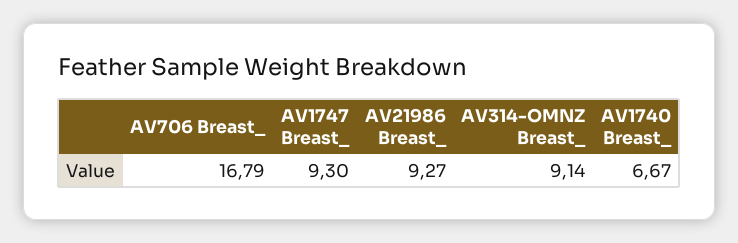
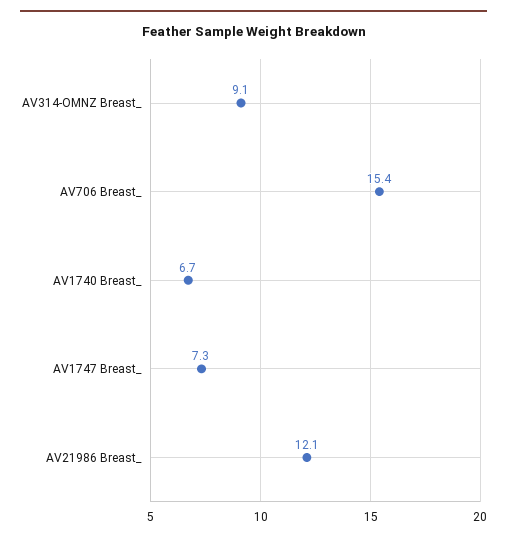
AV706 Breast_: 16.79 -> 15.4
AV1747 Breast_: 9.3 -> 7.3
AV21986 Breast_: 9.27 -> 12.1

